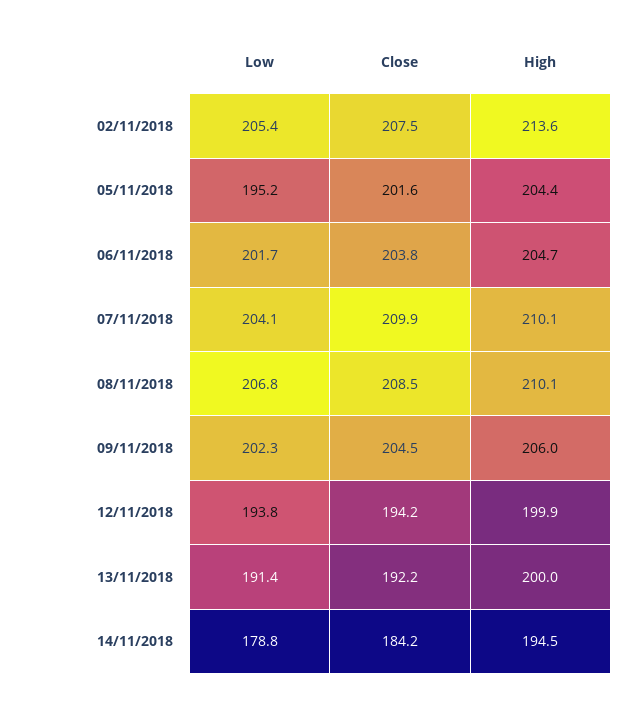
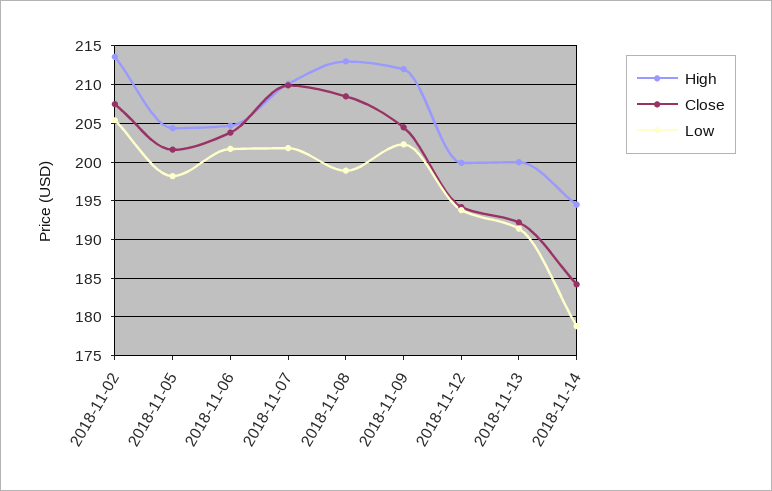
Low, 05/11/2018: 195.2 -> 198
Low, 07/11/2018: 204.1 -> 202
Low, 08/11/2018: 206.8 -> 199
High, 08/11/2018: 210.1 -> 213
High, 09/11/2018: 206 -> 212

